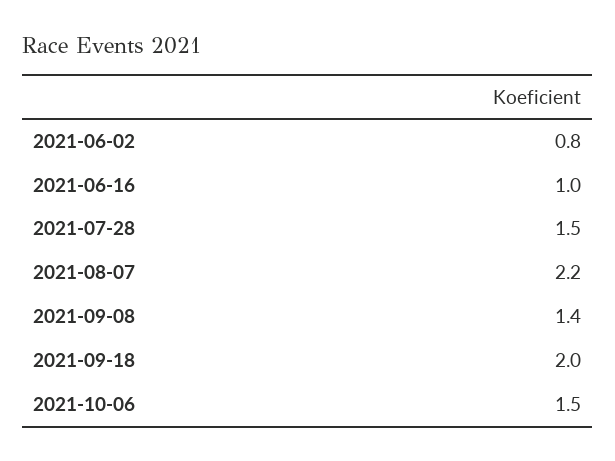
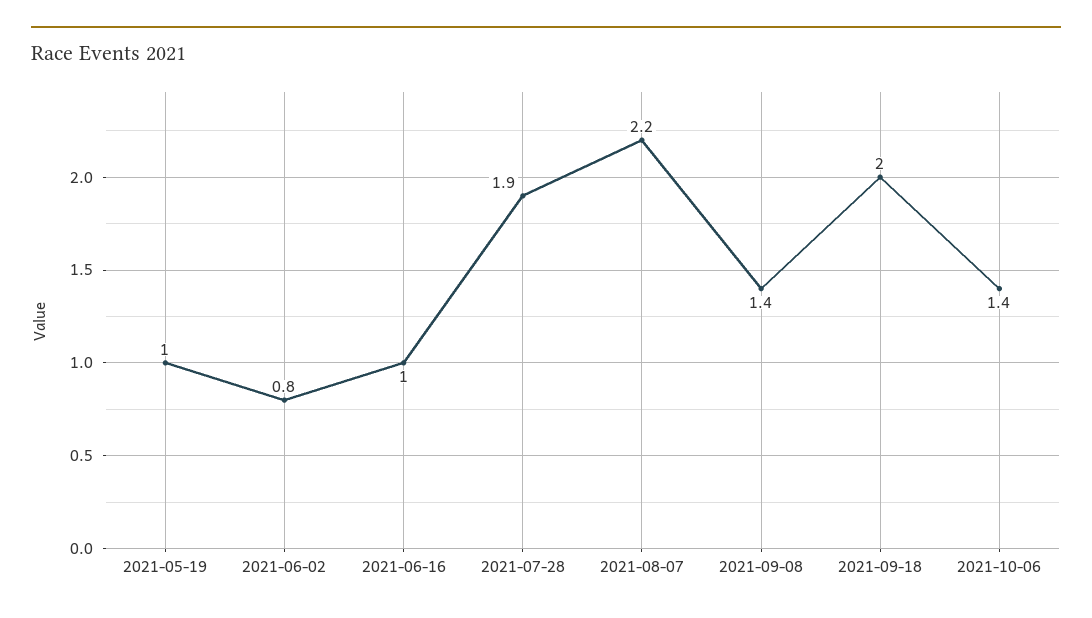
2021-07-28: 1.5 -> 1.9
2021-10-06: 1.5 -> 1.4
2021-05-19: none -> 1

